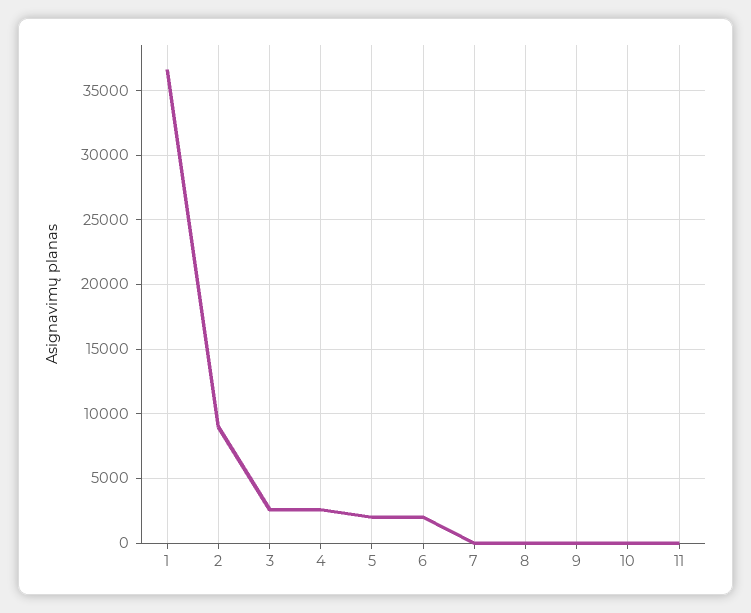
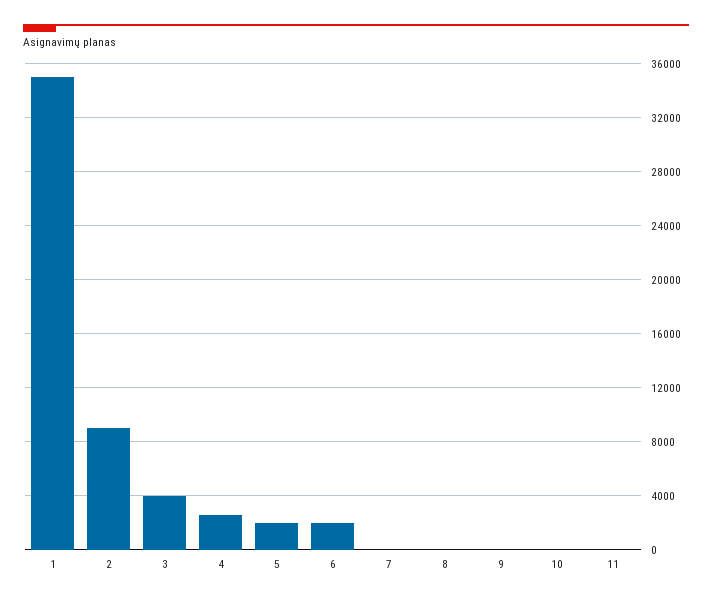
1: 36500 -> 35000
3: 2500 -> 4000

